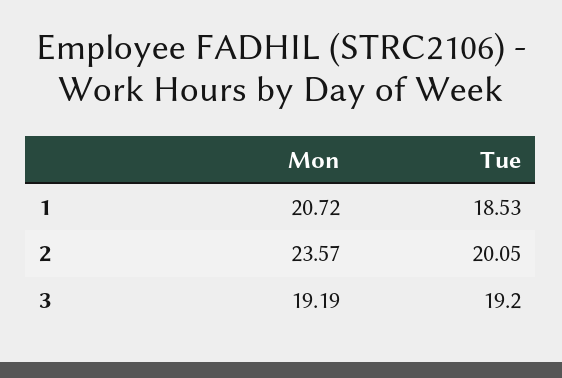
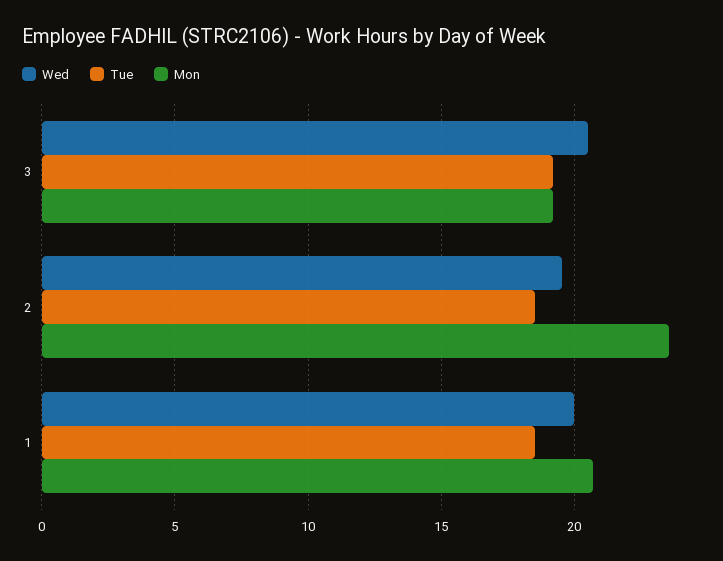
Tue, 2: 20.05 -> 18.5
Wed, 3: none -> 20.5
Wed, 2: none -> 19.5
Wed, 1: none -> 20

